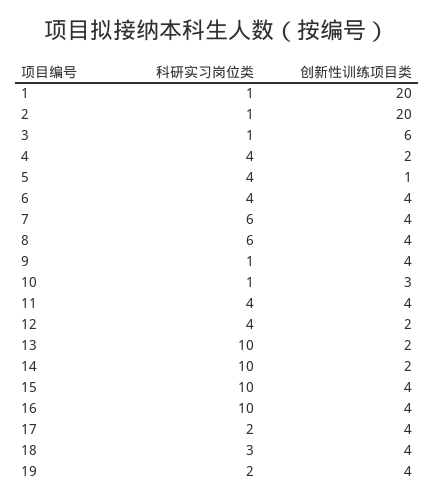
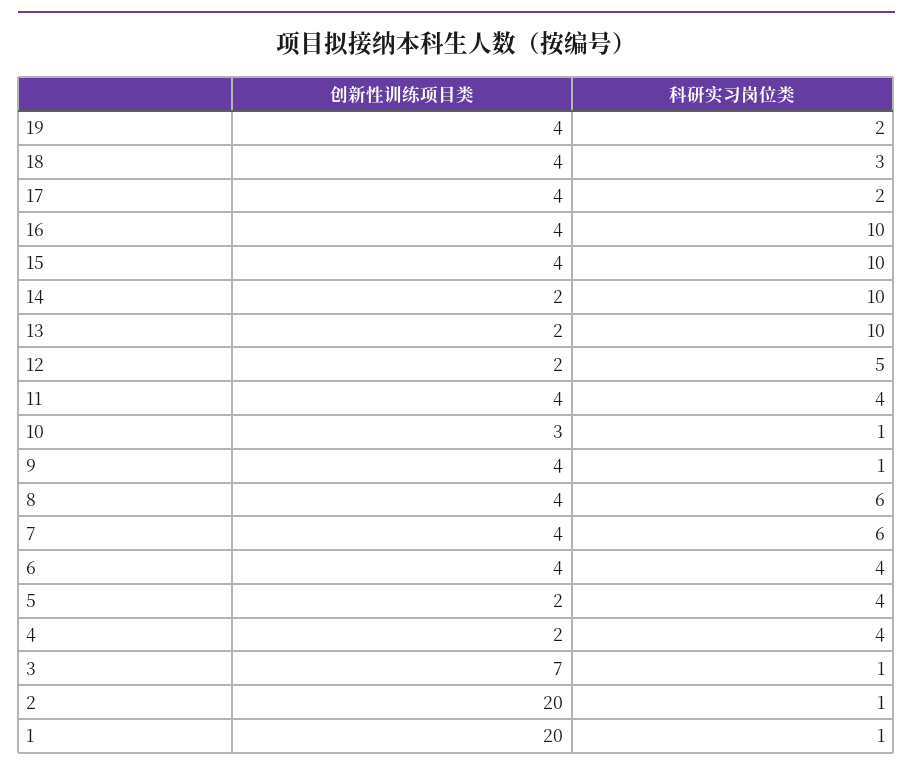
创新性训练项目类, 3: 6 -> 7
创新性训练项目类, 5: 1 -> 2
科研实习岗位类, 12: 4 -> 5

